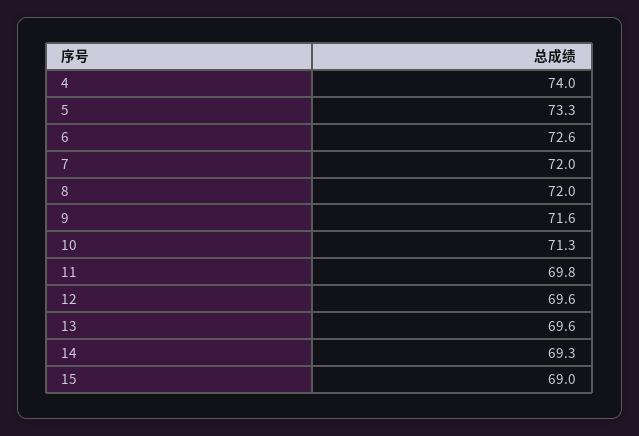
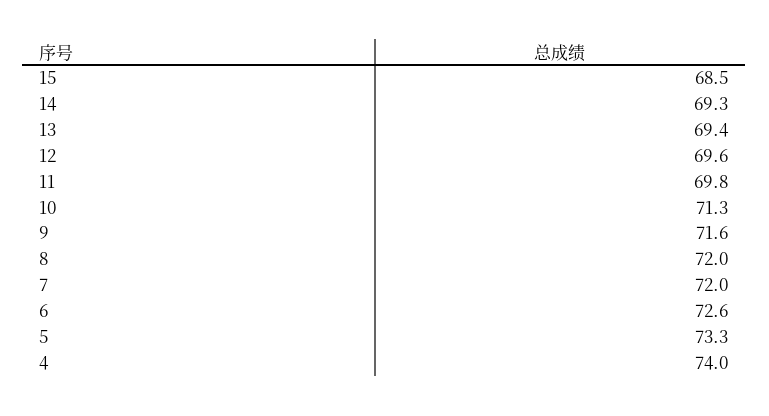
13: 69.6 -> 69.4
15: 69 -> 68.5

